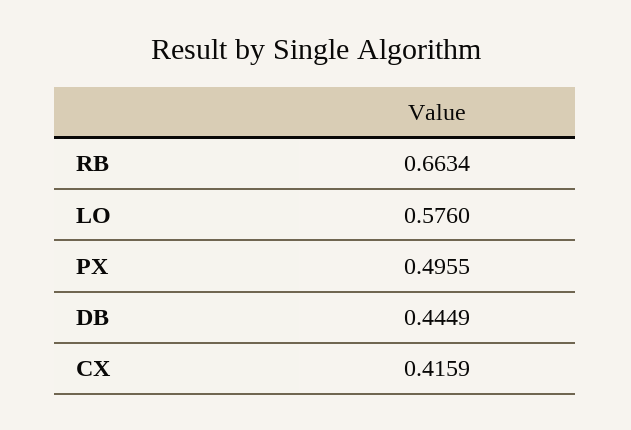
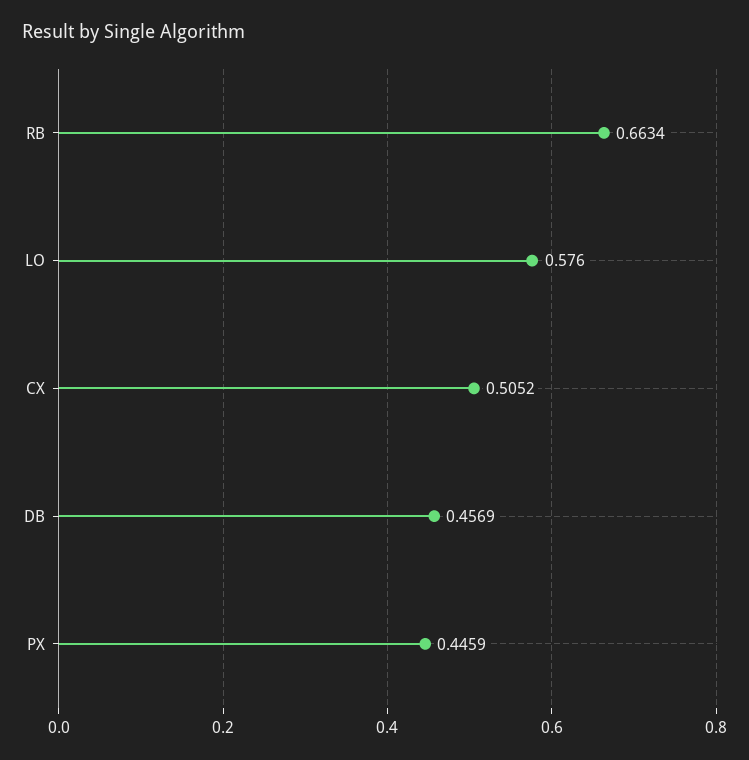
PX: 0.4955 -> 0.4459
DB: 0.4449 -> 0.4569
CX: 0.4159 -> 0.5052

